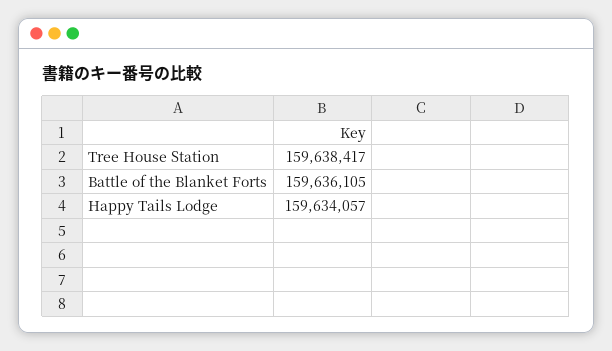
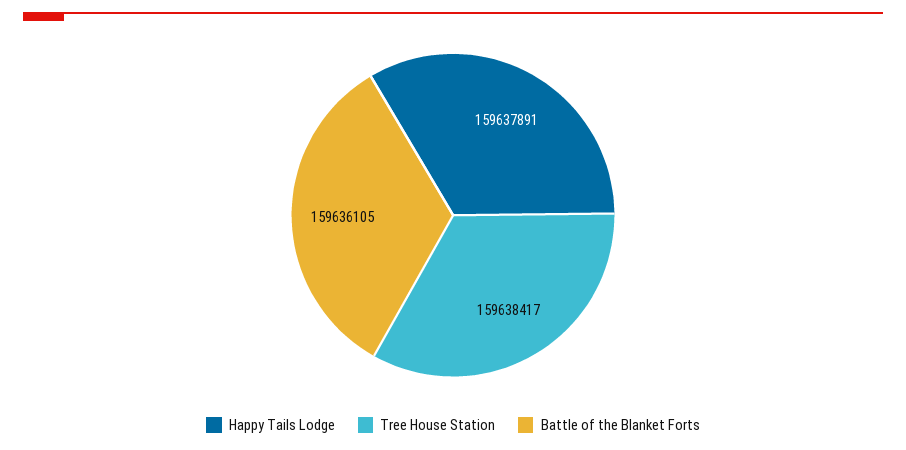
Happy Tails Lodge: 159634057 -> 159637891

